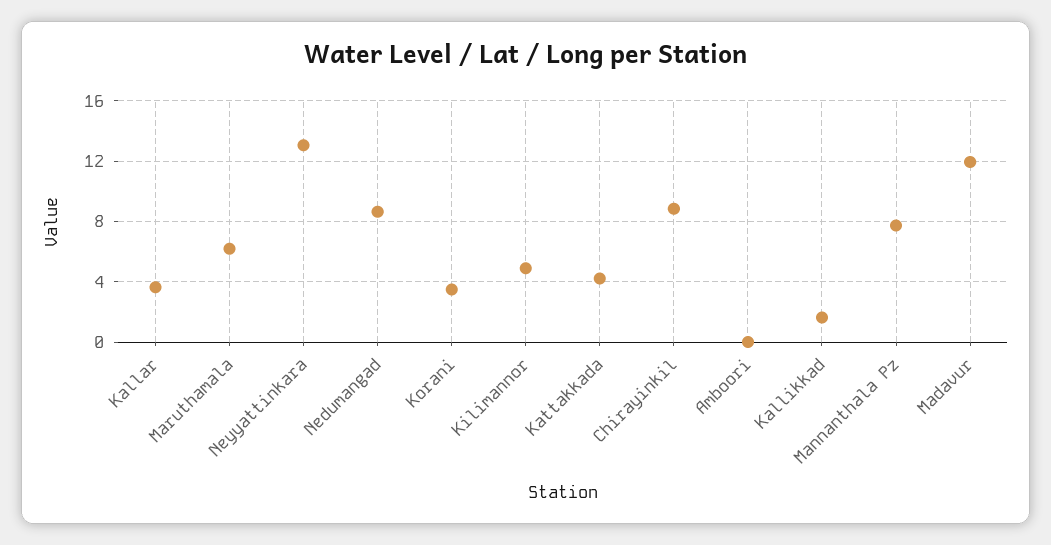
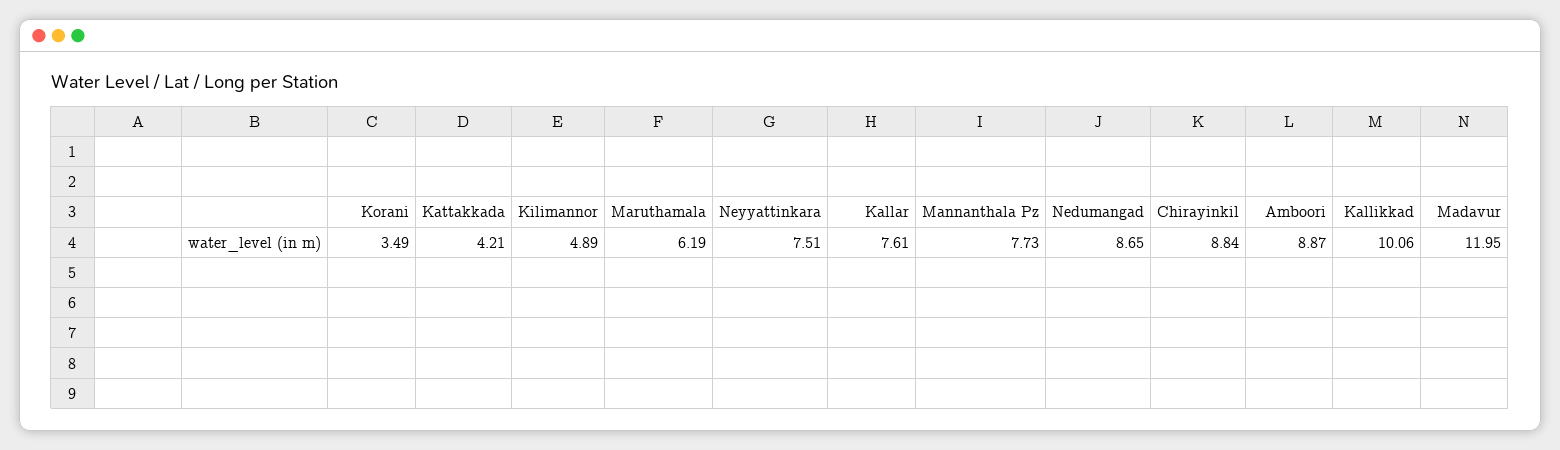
Kallar: 3.5 -> 7.61
Neyyattinkara: 13 -> 7.51
Amboori: 0 -> 8.87
Kallikkad: 1.5 -> 10.06

